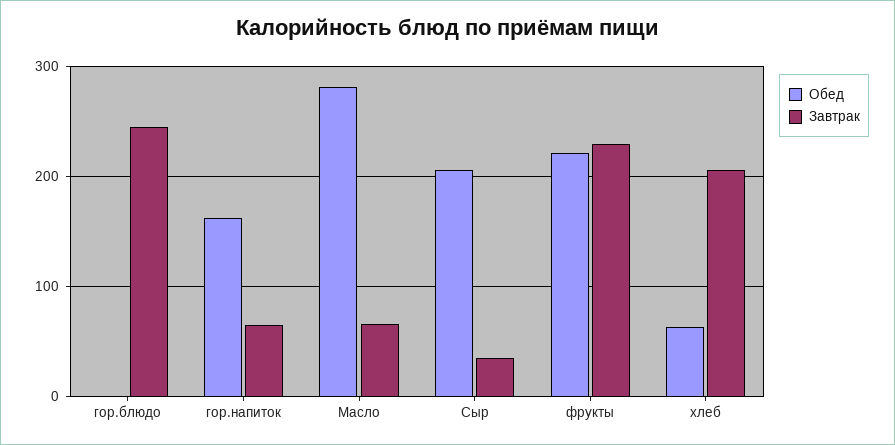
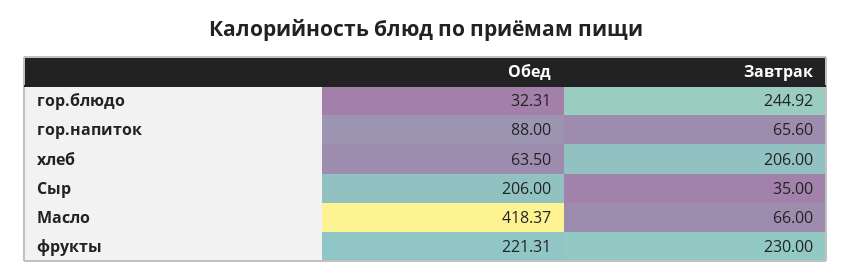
Обед, гор.блюдо: 0 -> 32.31
Обед, гор.напиток: 160 -> 88
Обед, Масло: 280 -> 418.37

